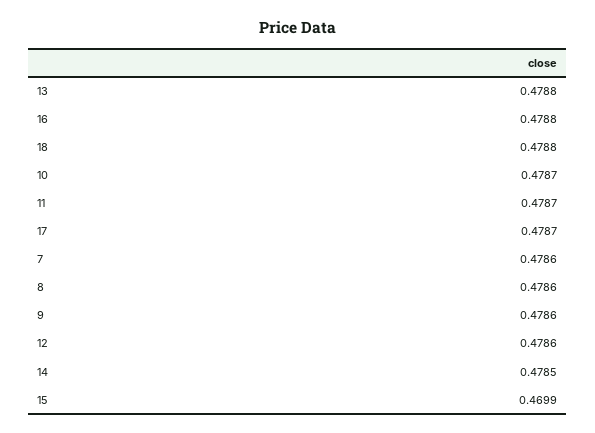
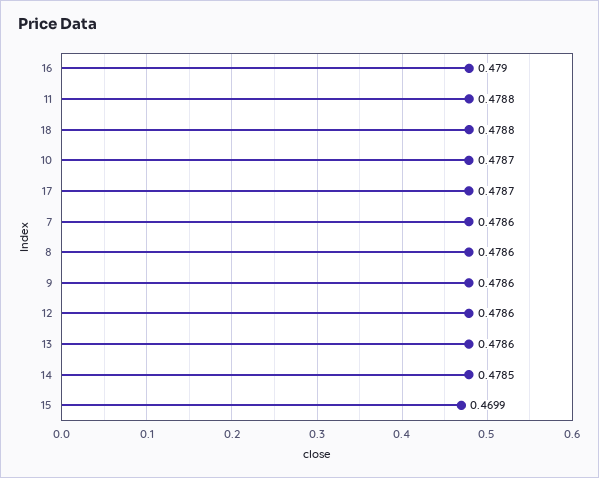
13: 0.4788 -> 0.4786
16: 0.4788 -> 0.479
11: 0.4787 -> 0.4788

